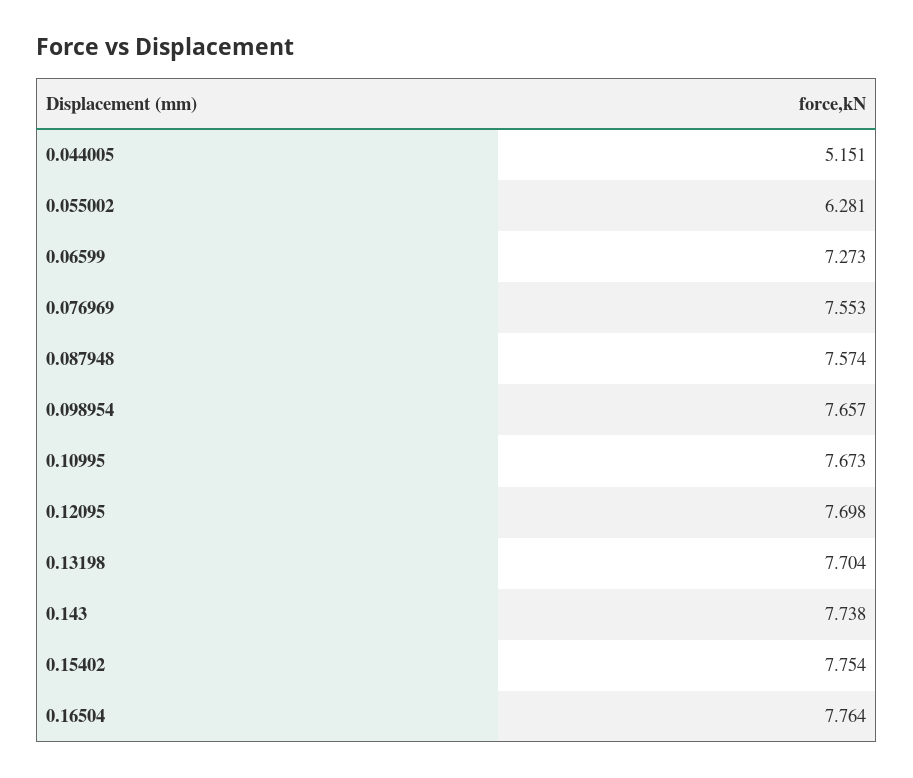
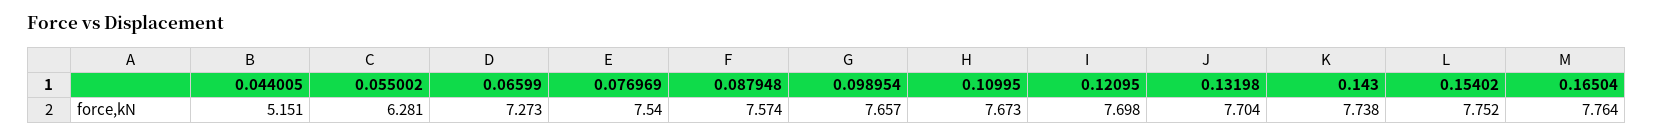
0.076969: 7.553 -> 7.54
0.15402: 7.754 -> 7.752

